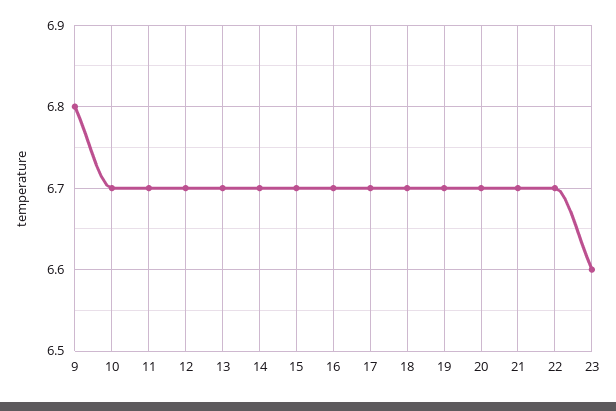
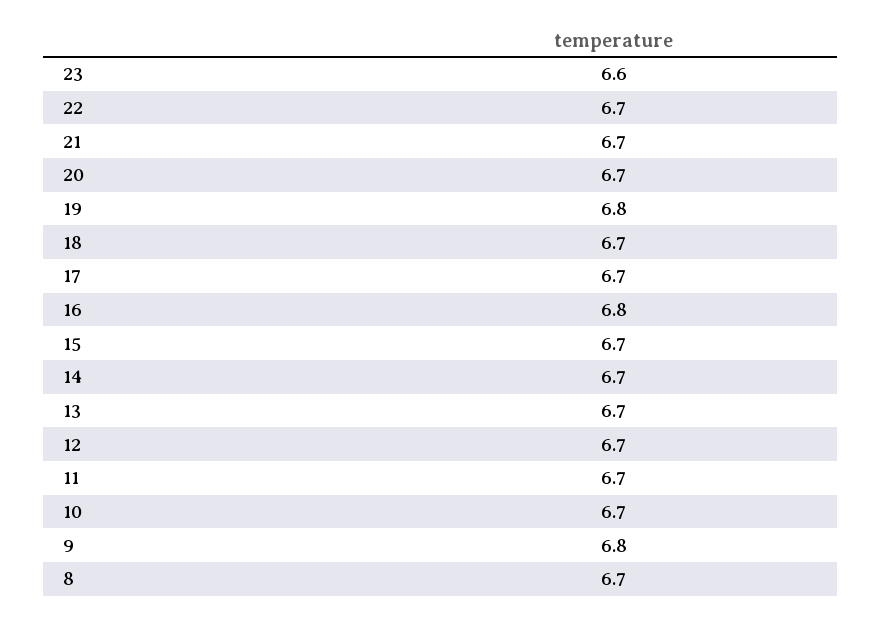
16: 6.7 -> 6.8
19: 6.7 -> 6.8
8: none -> 6.7

